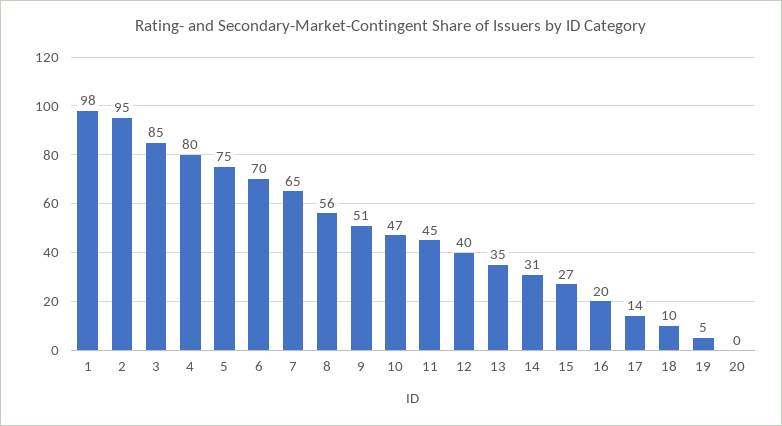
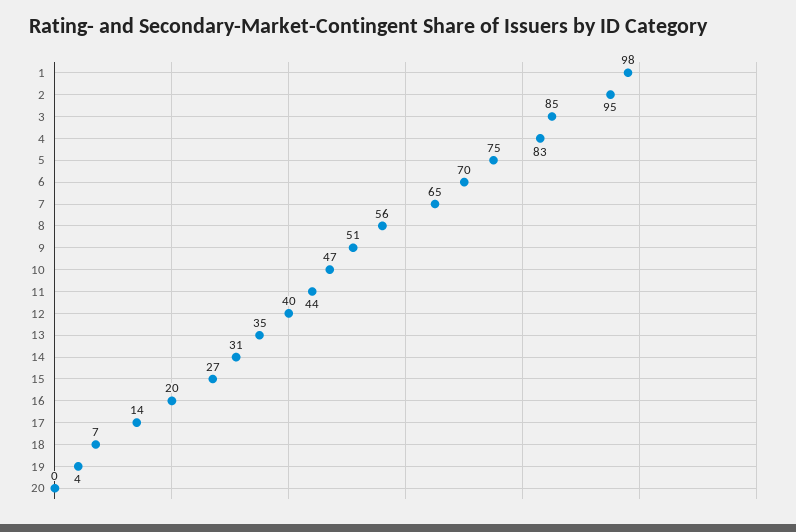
4: 80 -> 83
11: 45 -> 44
18: 10 -> 7
19: 5 -> 4

